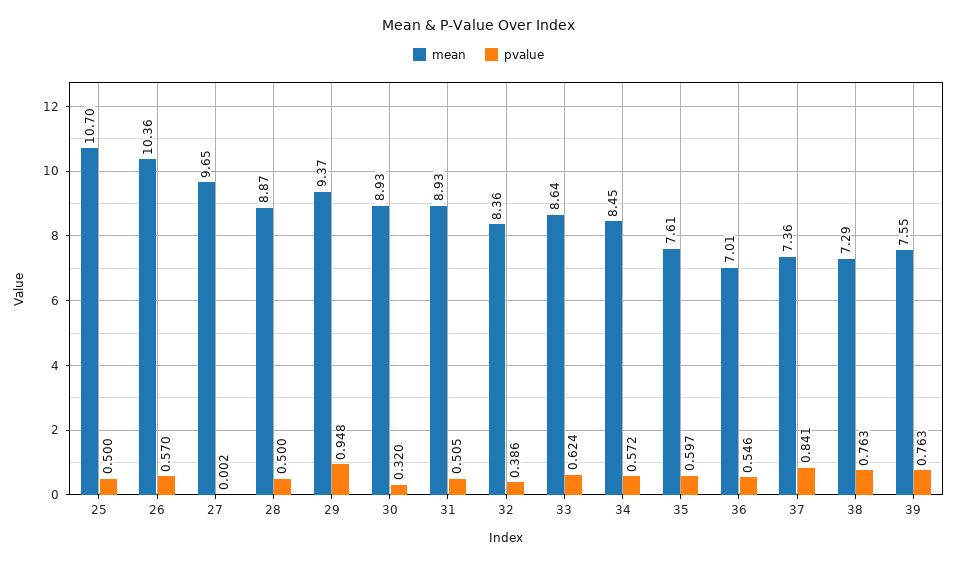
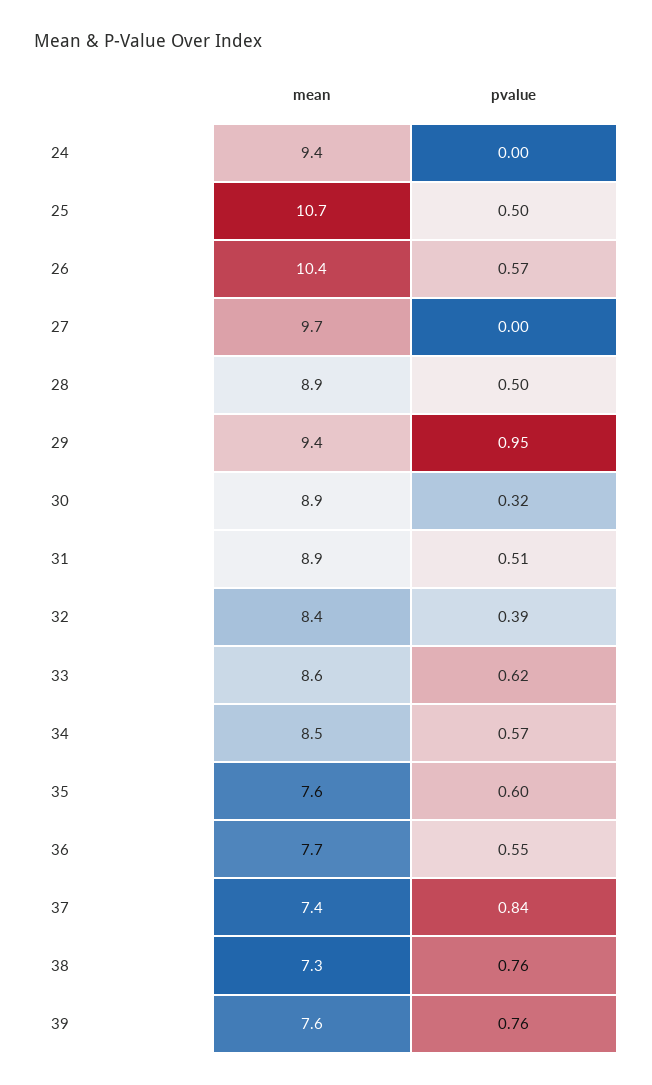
mean, 36: 7.01 -> 7.7
mean, 24: none -> 9.4
pvalue, 24: none -> 0

